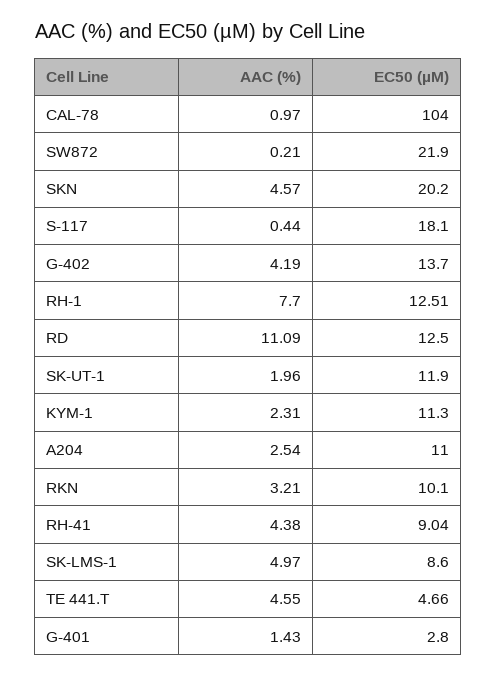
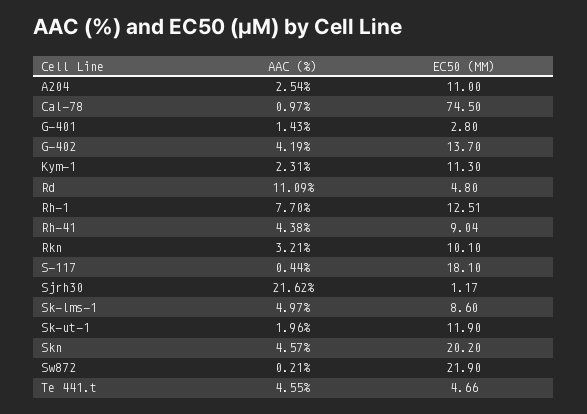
EC50 (µM), CAL-78: 104 -> 74.5
EC50 (µM), RD: 12.5 -> 4.8
AAC (%), Sjrh30: none -> 21.62
EC50 (µM), Sjrh30: none -> 1.17

